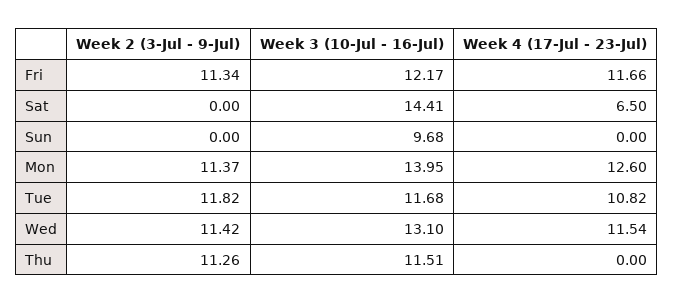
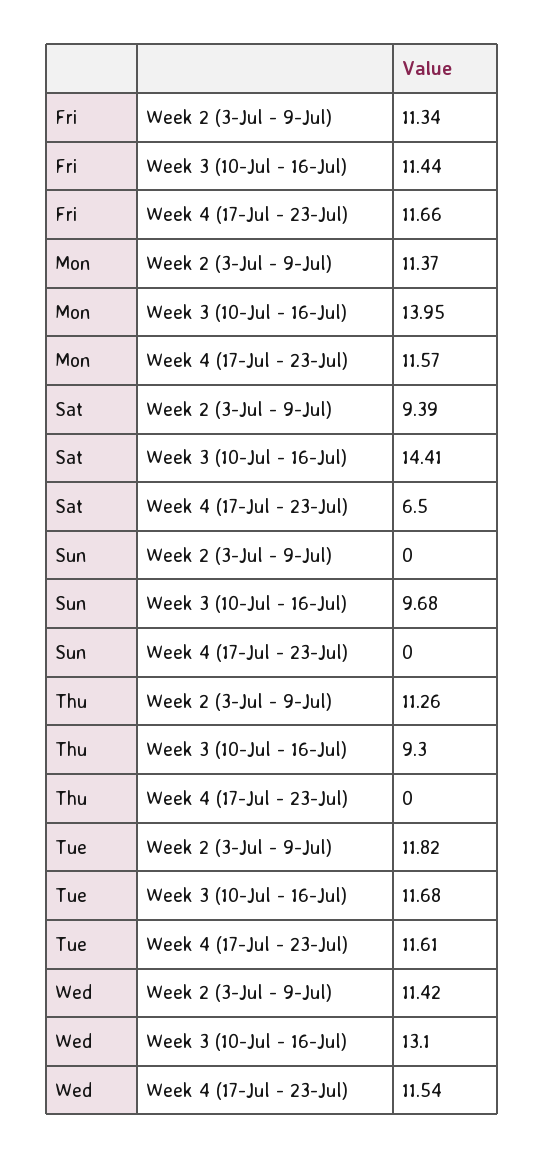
Week 3 (10-Jul - 16-Jul), Fri: 12.17 -> 11.44
Week 2 (3-Jul - 9-Jul), Sat: 0 -> 9.39
Week 4 (17-Jul - 23-Jul), Mon: 12.6 -> 11.57
Week 4 (17-Jul - 23-Jul), Tue: 10.82 -> 11.61
Week 3 (10-Jul - 16-Jul), Thu: 11.51 -> 9.3

